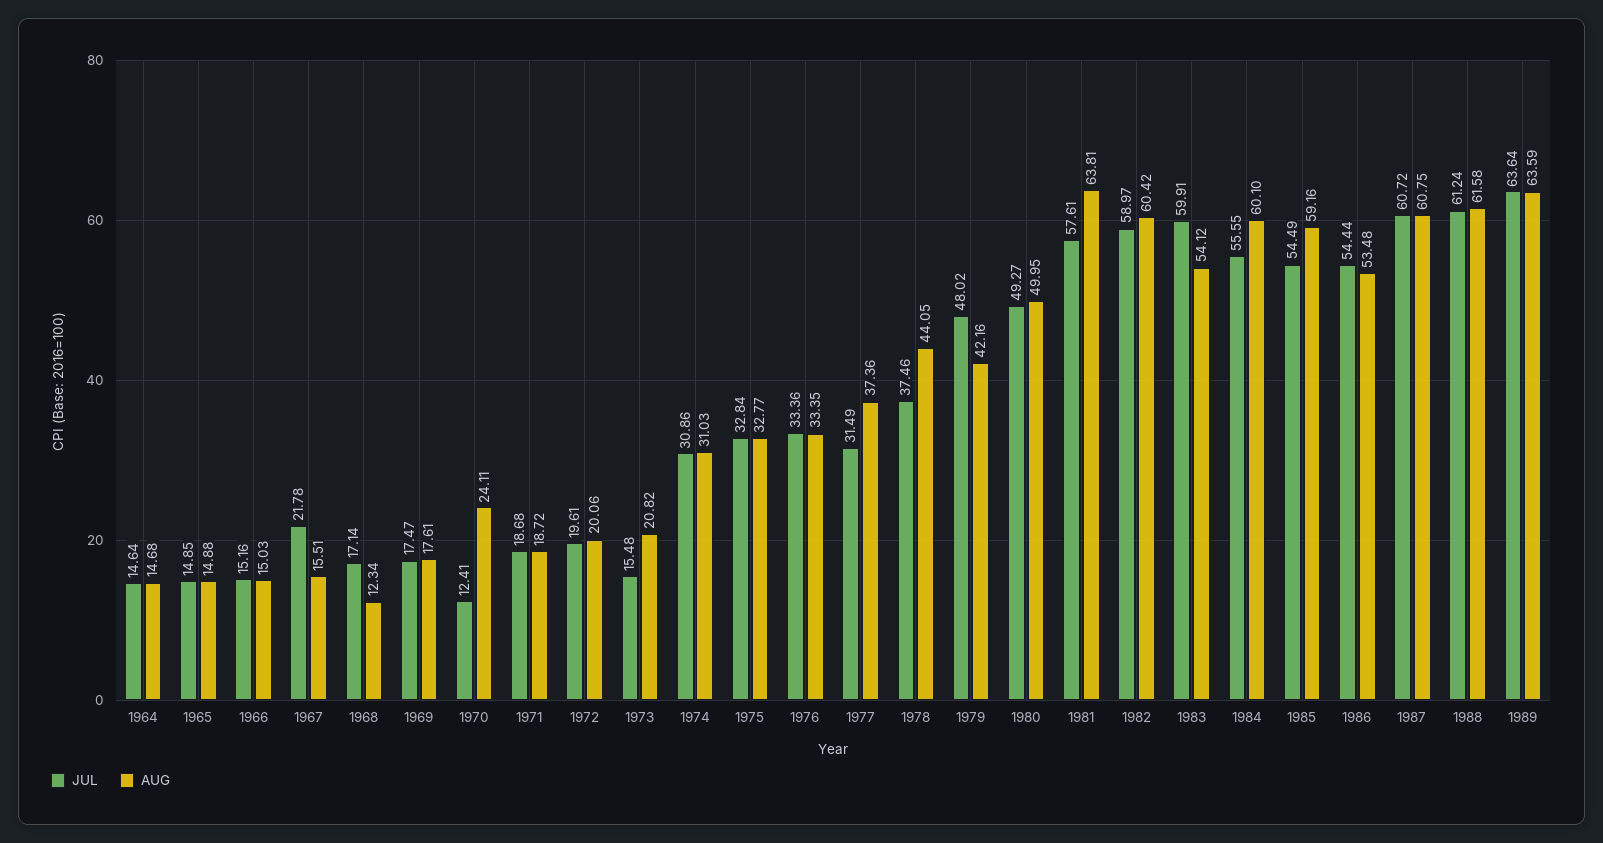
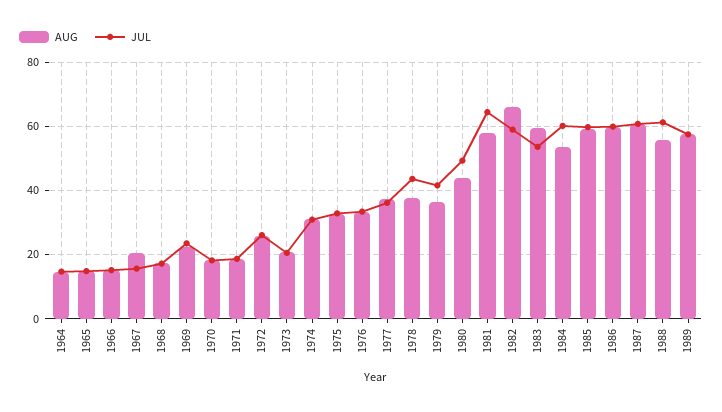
JUL, 1967: 21.78 -> 16
AUG, 1967: 15.51 -> 20
AUG, 1968: 12.34 -> 18
JUL, 1969: 17.47 -> 24
AUG, 1969: 17.61 -> 22
JUL, 1970: 12.41 -> 18
AUG, 1970: 24.11 -> 18
JUL, 1972: 19.61 -> 26
AUG, 1972: 20.06 -> 26
JUL, 1973: 15.48 -> 20
JUL, 1977: 31.49 -> 36
JUL, 1978: 37.46 -> 44
AUG, 1978: 44.05 -> 38
JUL, 1979: 48.02 -> 42
AUG, 1979: 42.16 -> 36
AUG, 1980: 49.95 -> 44
JUL, 1981: 57.61 -> 64
AUG, 1981: 63.81 -> 58
AUG, 1982: 60.42 -> 66
JUL, 1983: 59.91 -> 54
AUG, 1983: 54.12 -> 60
JUL, 1984: 55.55 -> 60
AUG, 1984: 60.1 -> 54
JUL, 1985: 54.49 -> 60
JUL, 1986: 54.44 -> 60
AUG, 1986: 53.48 -> 60
AUG, 1988: 61.58 -> 56
JUL, 1989: 63.64 -> 58
AUG, 1989: 63.59 -> 58

